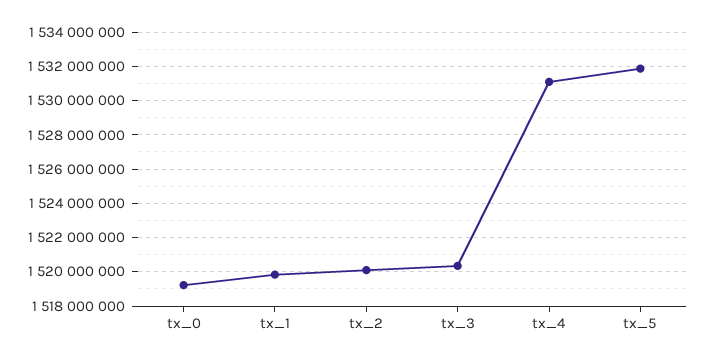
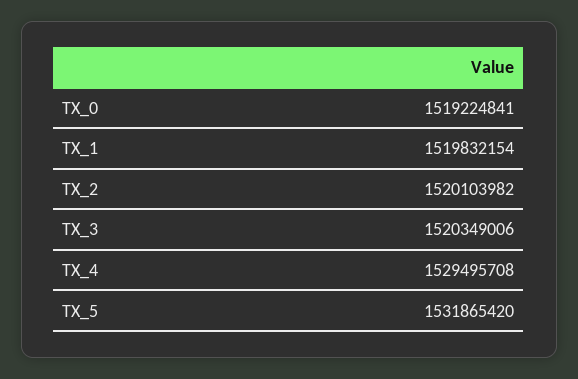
tx_4: 1531000000 -> 1529495708

